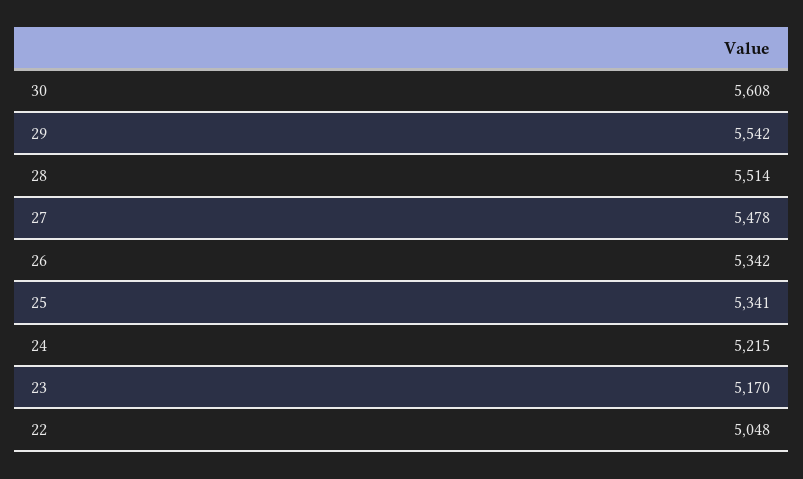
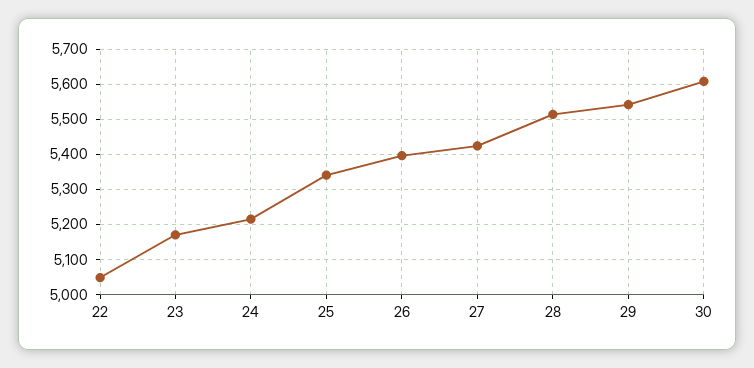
27: 5478 -> 5420
26: 5342 -> 5400

